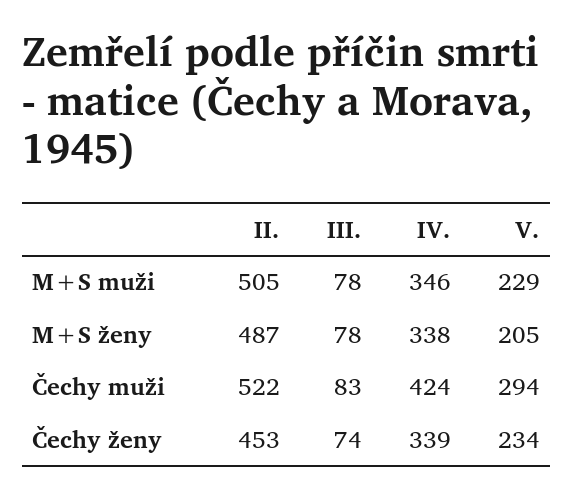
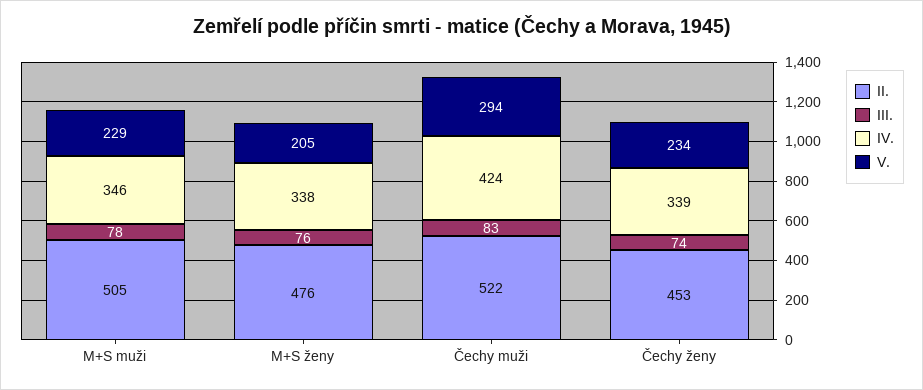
II., M+S ženy: 487 -> 476
III., M+S ženy: 78 -> 76

